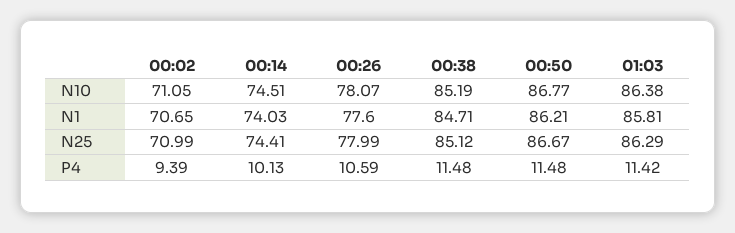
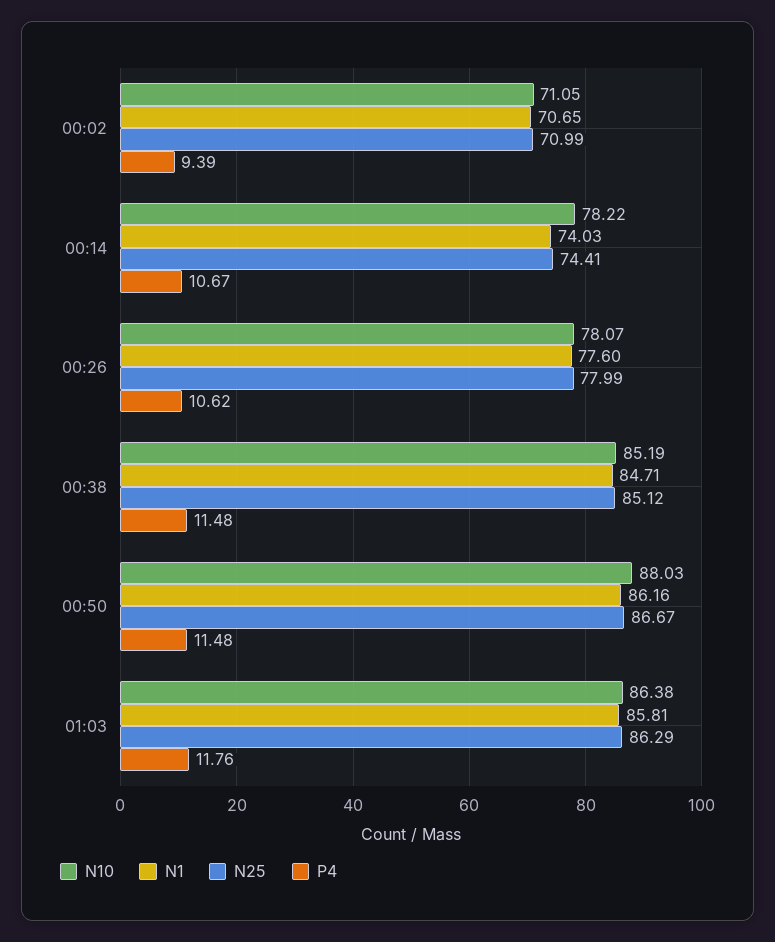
N10, 00:14: 74.51 -> 78.22
N10, 00:50: 86.77 -> 88.03
N1, 00:50: 86.21 -> 86.16
P4, 00:14: 10.13 -> 10.67
P4, 00:26: 10.59 -> 10.62
P4, 01:03: 11.42 -> 11.76

